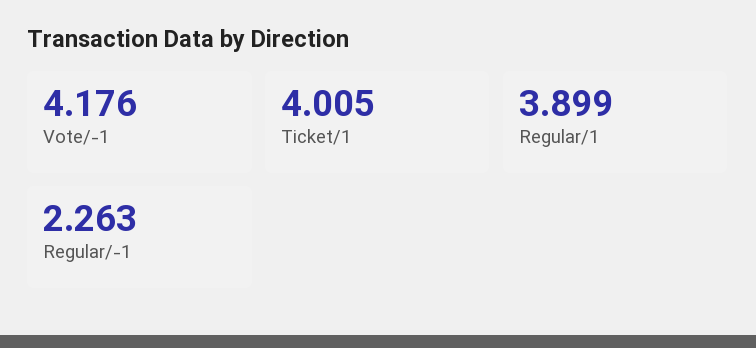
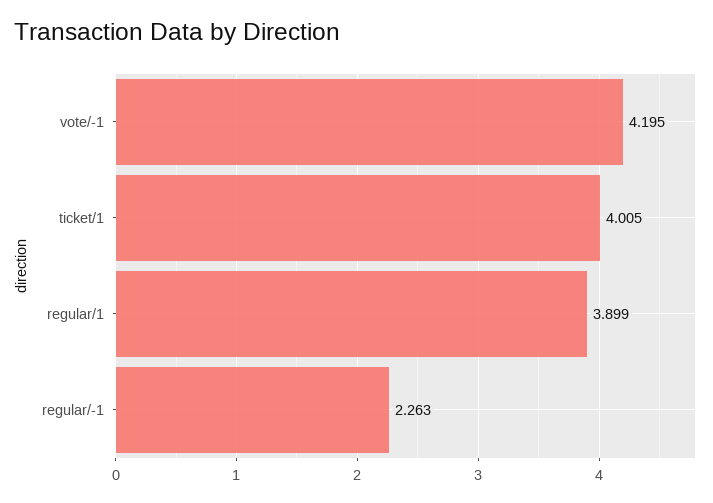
Vote/-1: 4.176 -> 4.195

